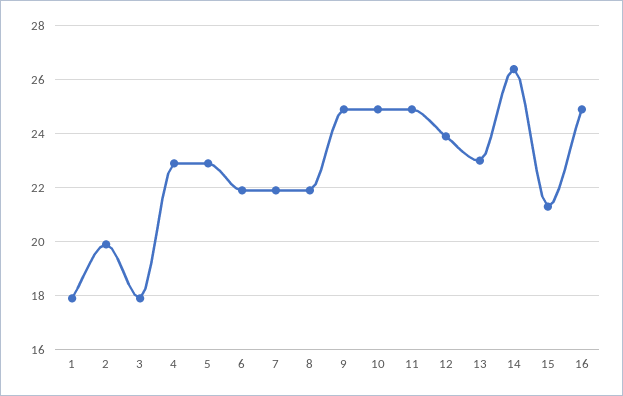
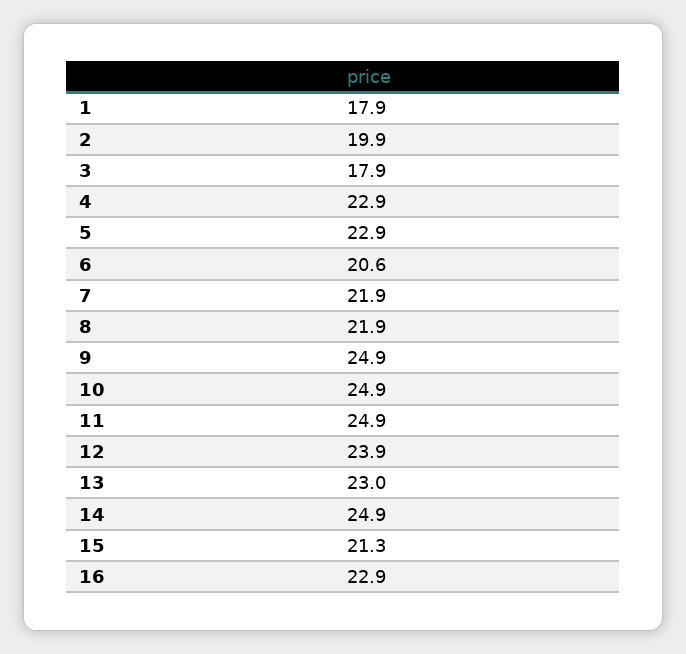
6: 22 -> 20.6
14: 26.5 -> 24.9
16: 25 -> 22.9

